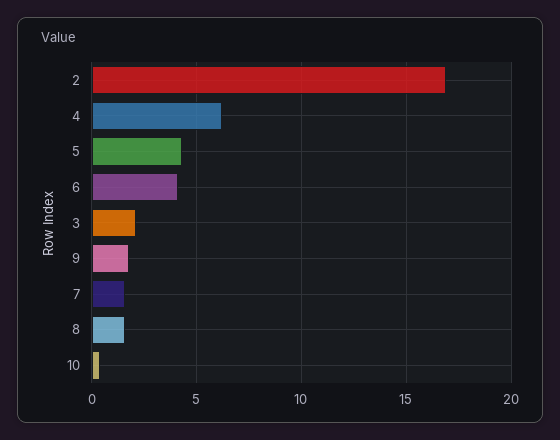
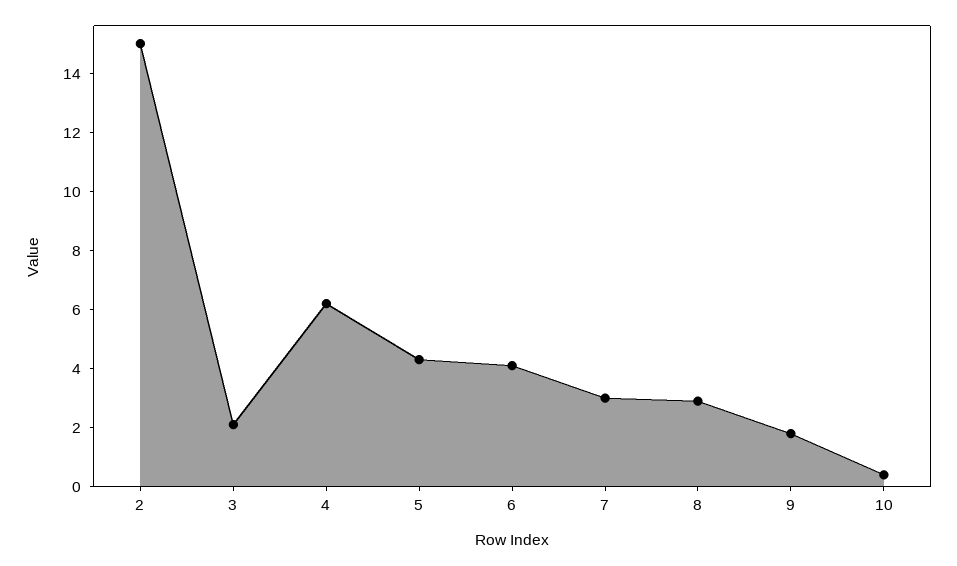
2: 17 -> 15
7: 1.5 -> 3
8: 1.5 -> 3

